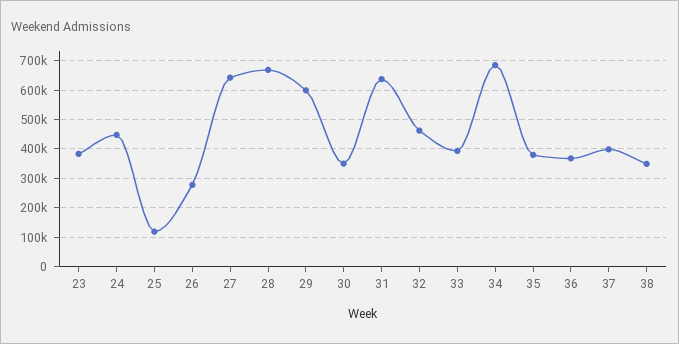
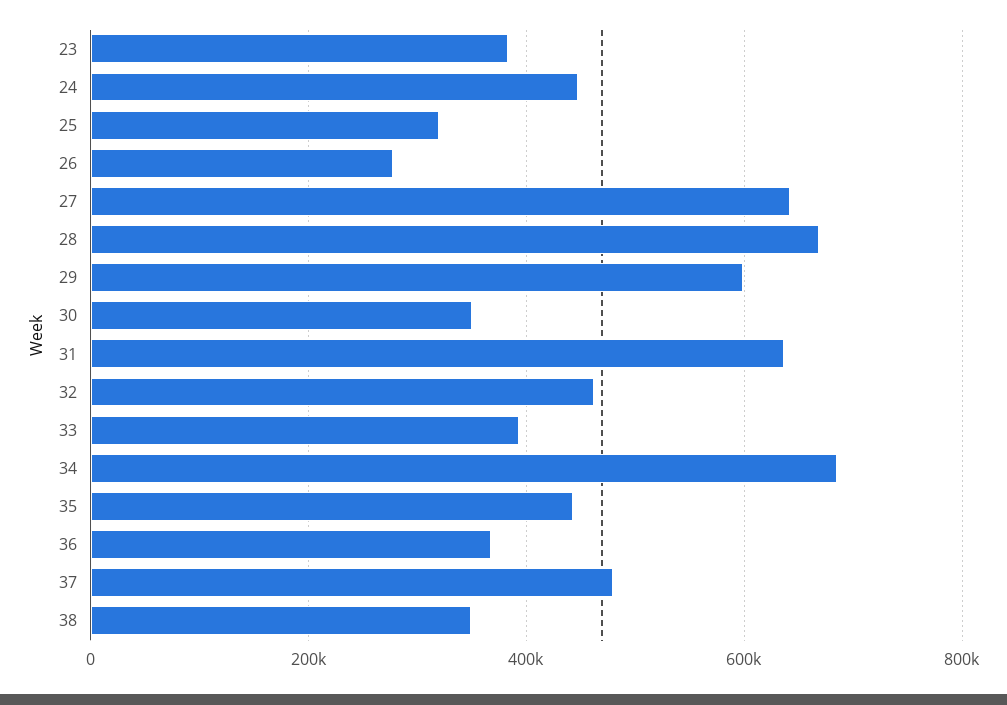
25: 125000 -> 320000
35: 375000 -> 440000
37: 400000 -> 480000

